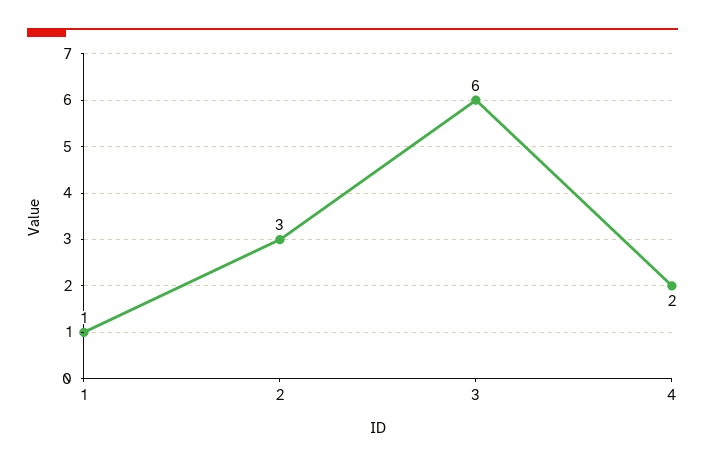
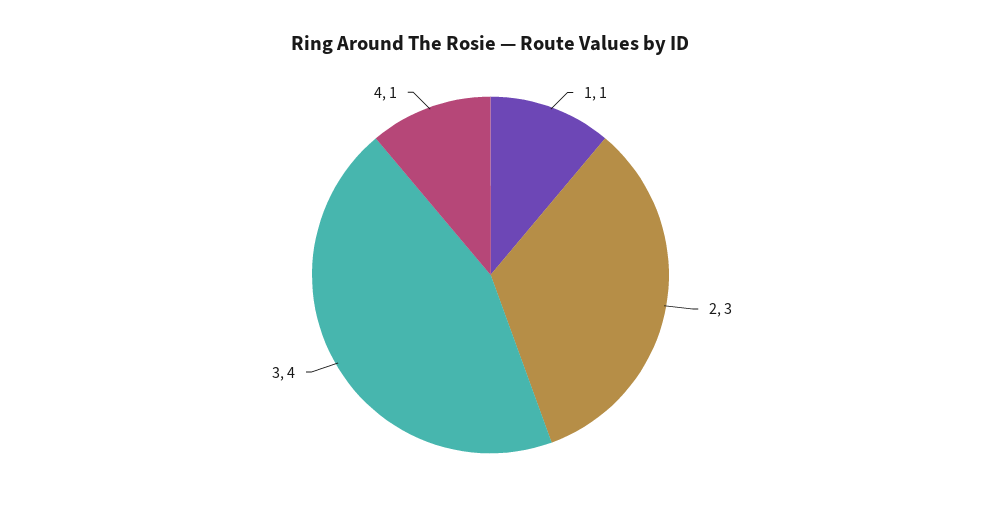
3: 6 -> 4
4: 2 -> 1

